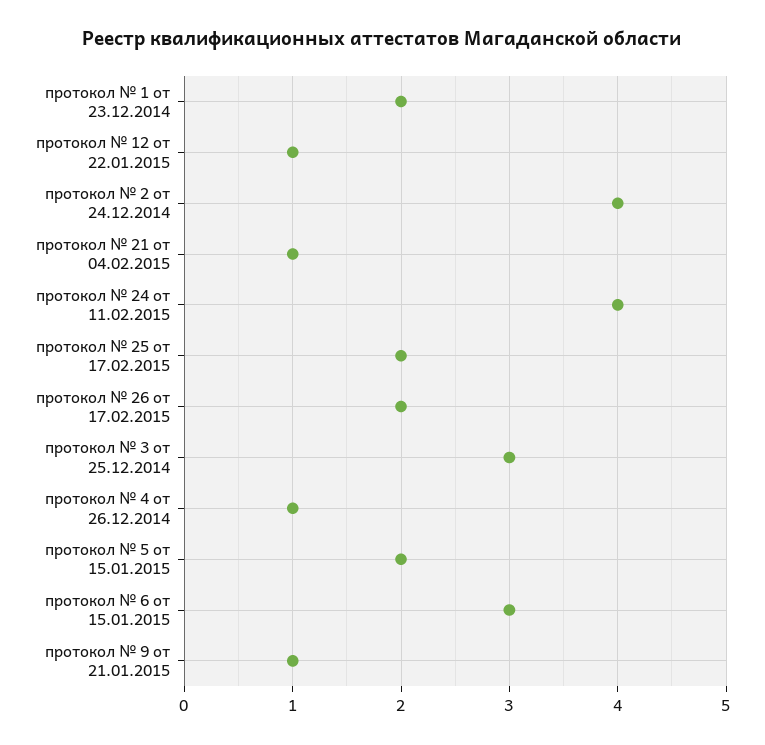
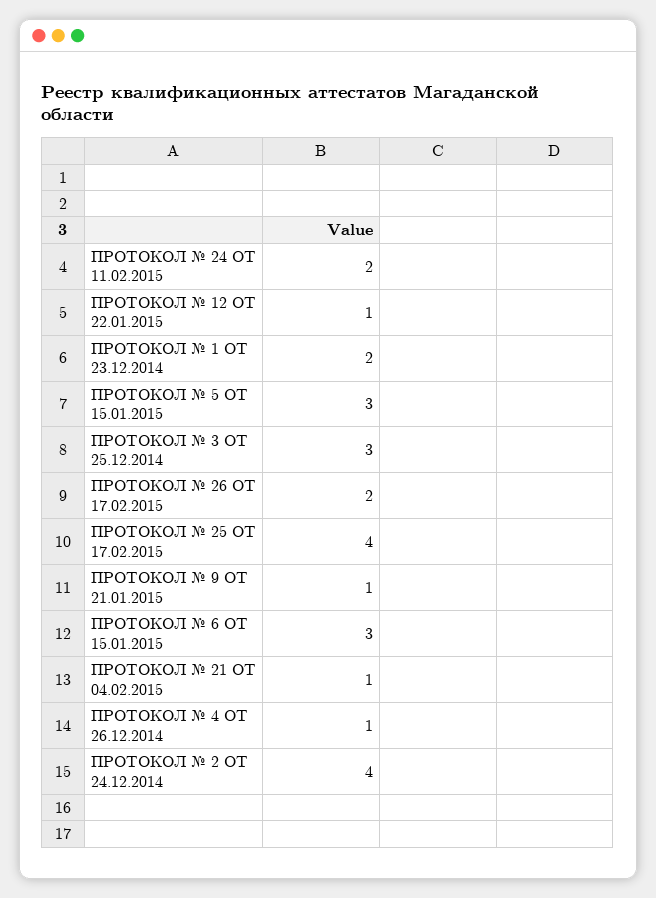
протокол № 24 от 11.02.2015: 4 -> 2
протокол № 25 от 17.02.2015: 2 -> 4
протокол № 5 от 15.01.2015: 2 -> 3

